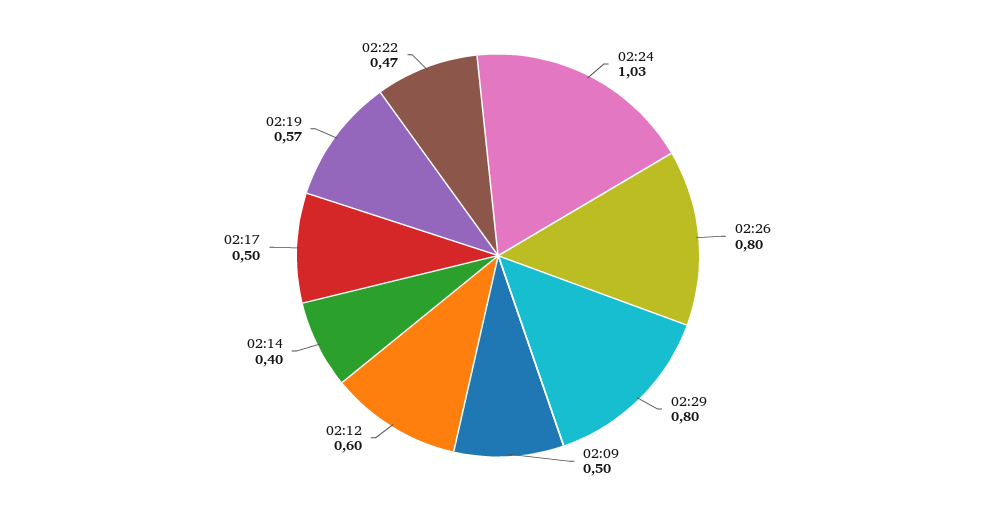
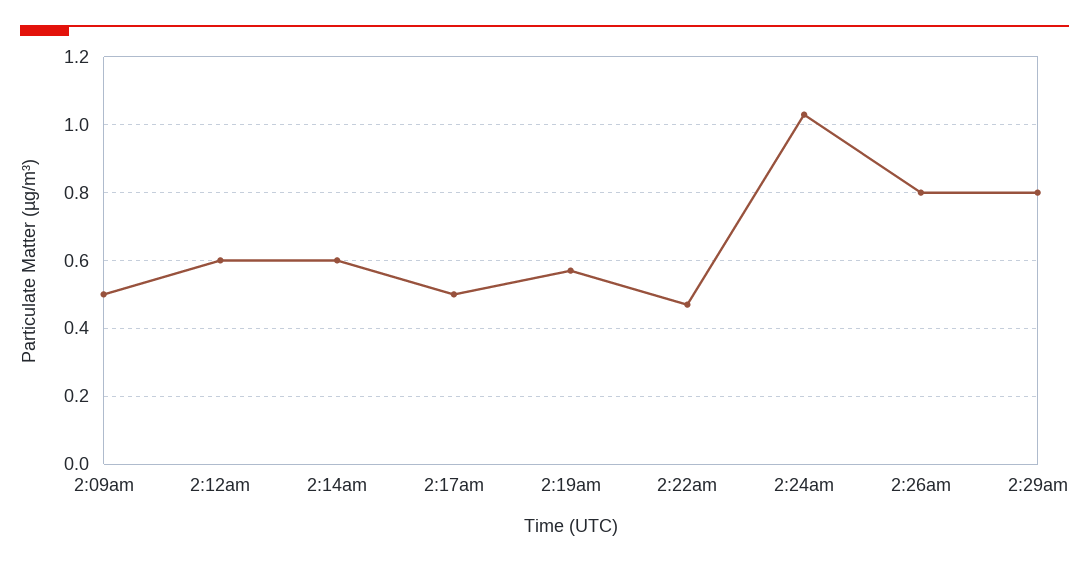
02:14: 0.4 -> 0.6

